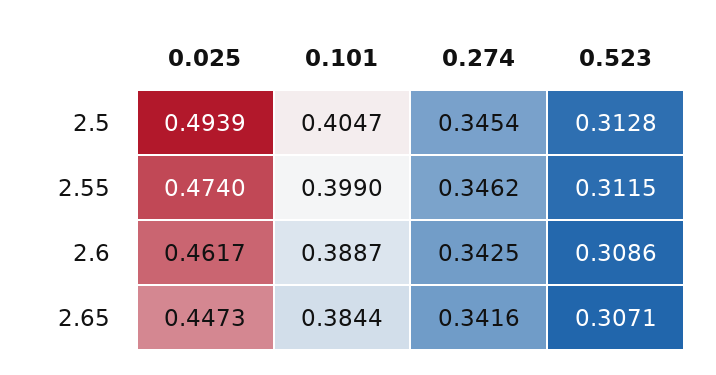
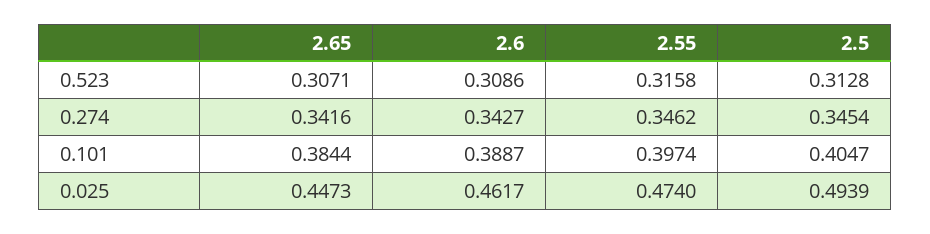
0.101, 2.55: 0.399 -> 0.3974
0.523, 2.55: 0.3115 -> 0.3158
0.274, 2.6: 0.3425 -> 0.3427

